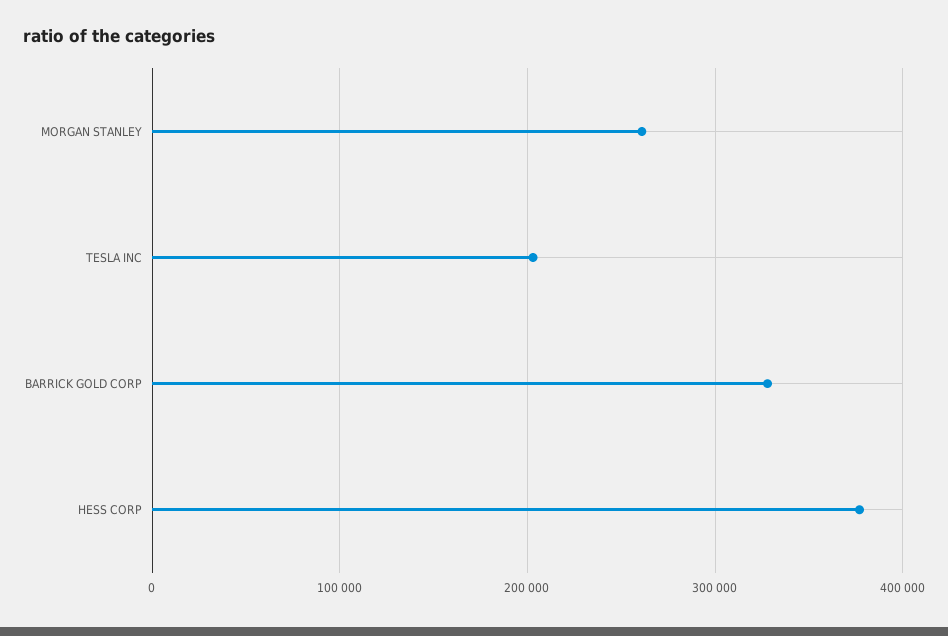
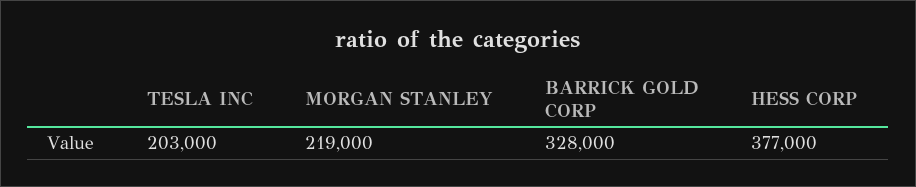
MORGAN STANLEY: 260000 -> 219000

